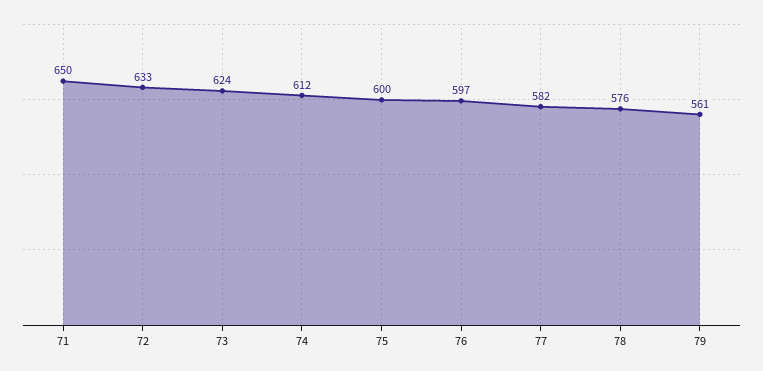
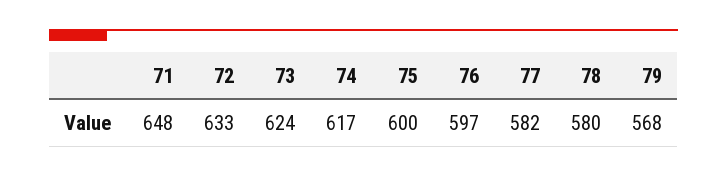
71: 650 -> 648
74: 612 -> 617
78: 576 -> 580
79: 561 -> 568

